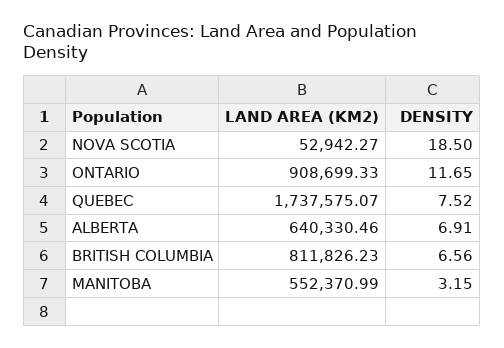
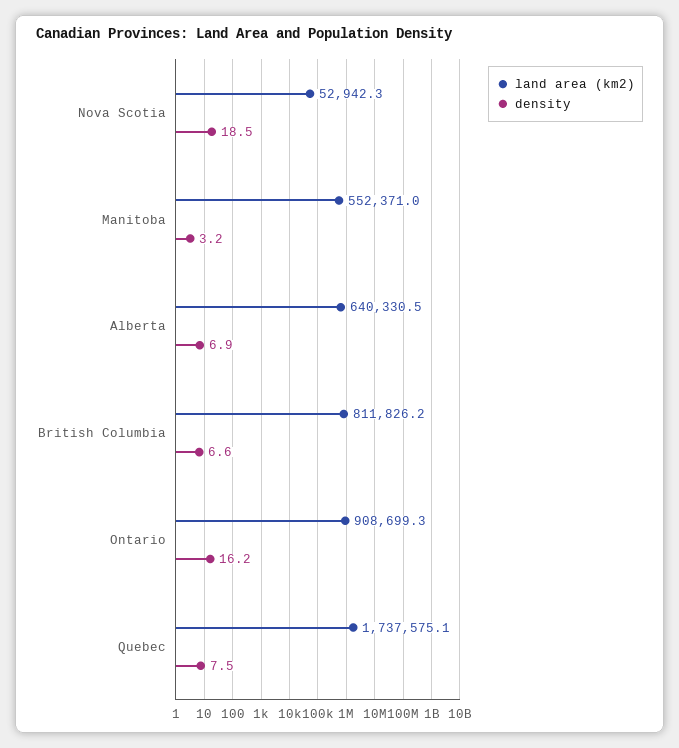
DENSITY, ONTARIO: 11.65 -> 16.2

